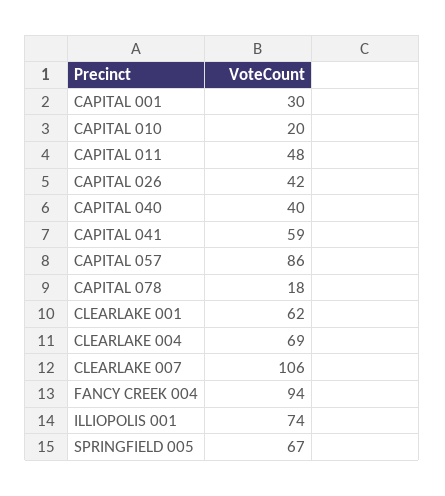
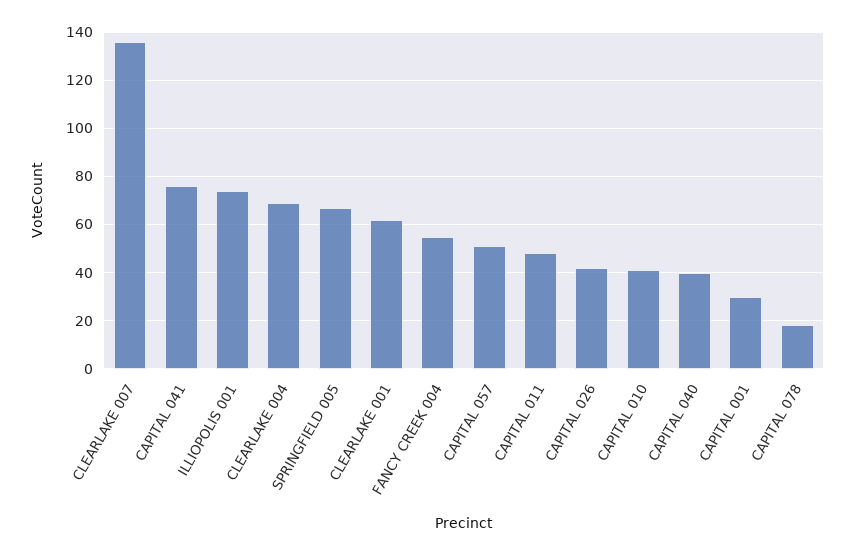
CAPITAL 010: 20 -> 40
CAPITAL 041: 59 -> 75
CAPITAL 057: 86 -> 50
CLEARLAKE 007: 106 -> 135
FANCY CREEK 004: 94 -> 55

